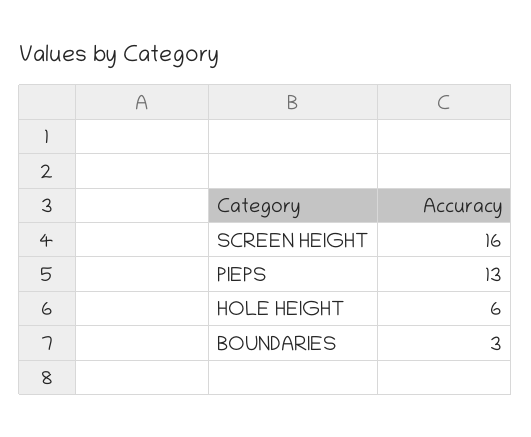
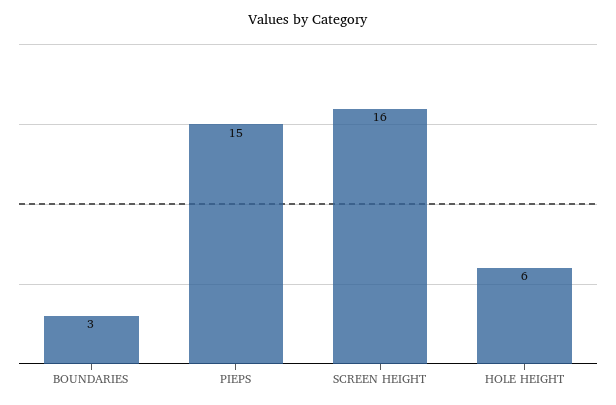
PIEPS: 13 -> 15

